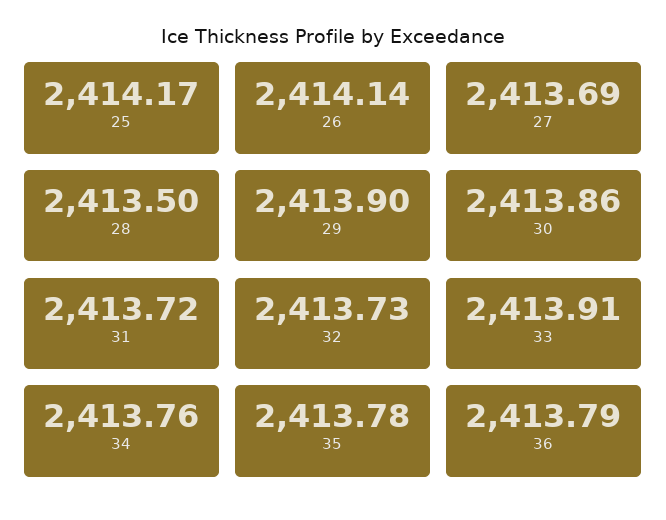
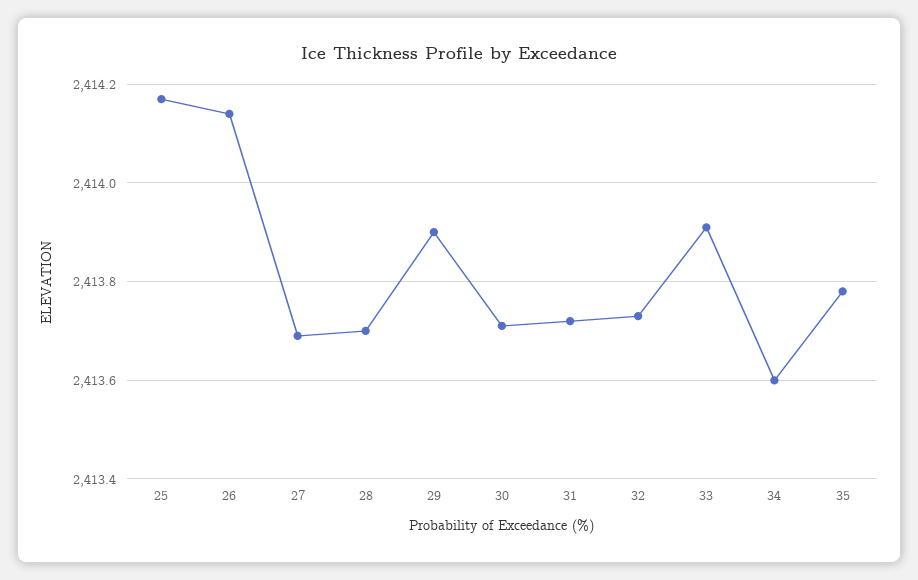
28: 2413.5 -> 2413.7
30: 2413.86 -> 2413.7
34: 2413.76 -> 2413.6
36: 2413.79 -> none

